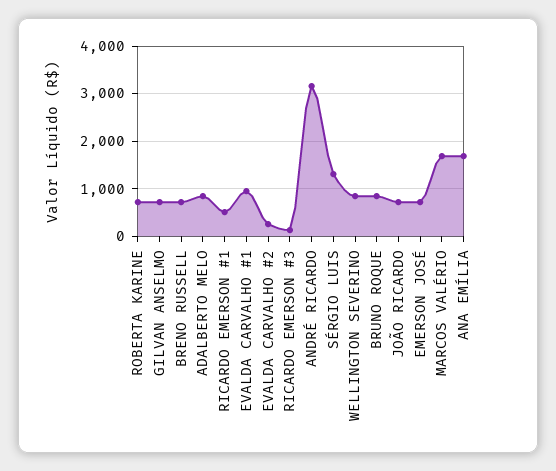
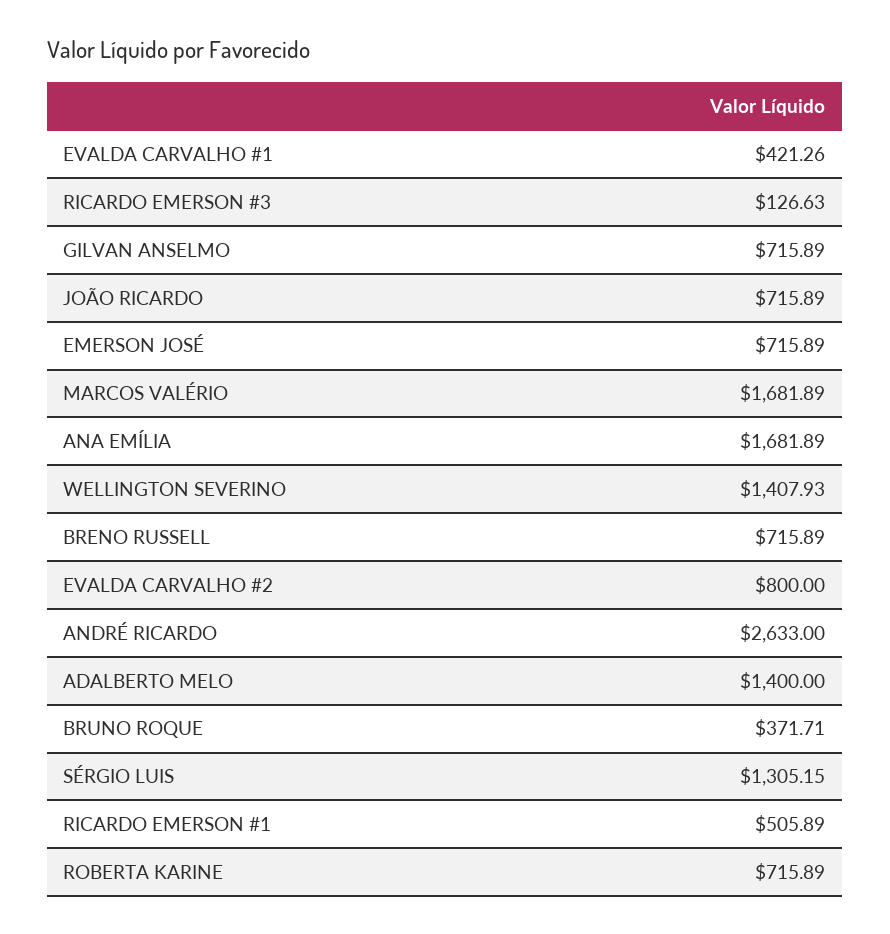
ADALBERTO MELO: 800 -> 1400
EVALDA CARVALHO #1: 1000 -> 421.26
EVALDA CARVALHO #2: 200 -> 800
ANDRÉ RICARDO: 3200 -> 2633
WELLINGTON SEVERINO: 800 -> 1407.93
BRUNO ROQUE: 800 -> 371.71

